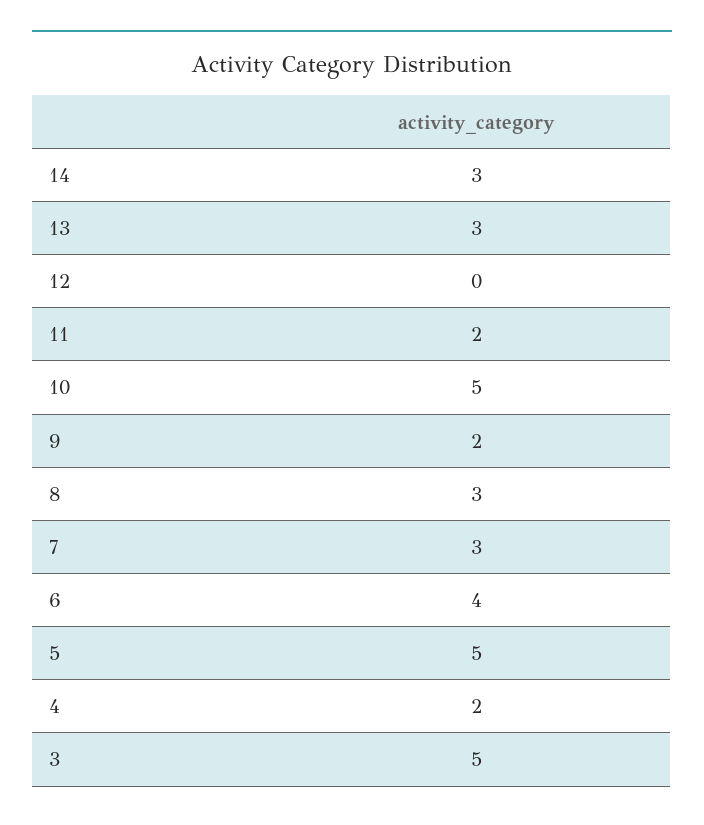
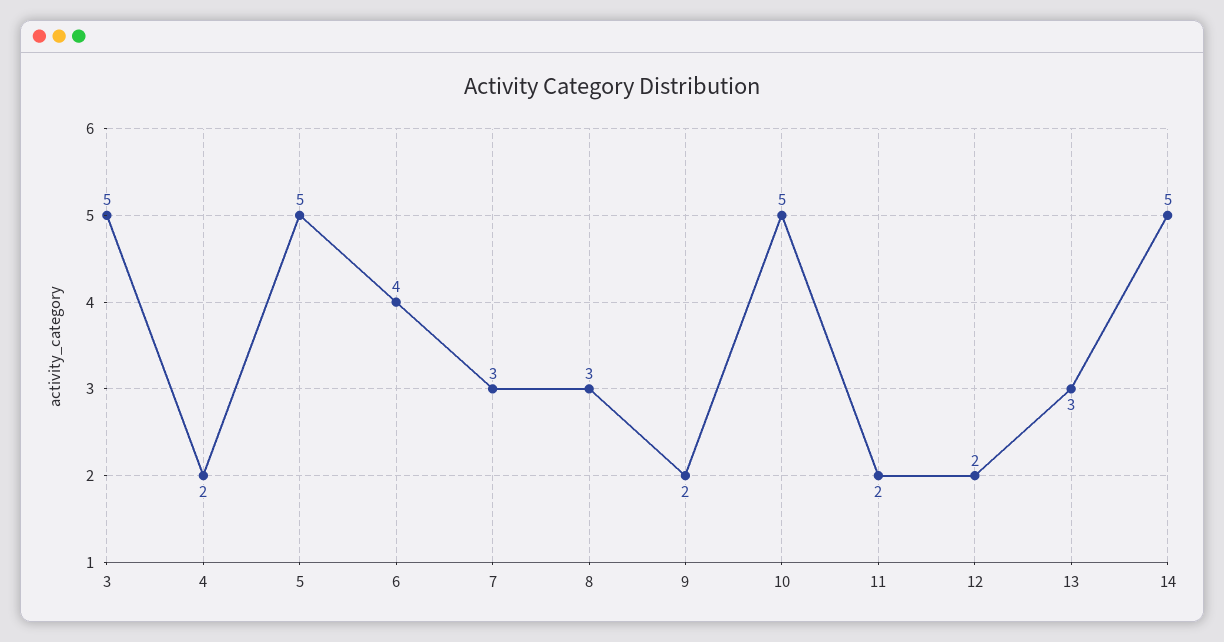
14: 3 -> 5
12: 0 -> 2

